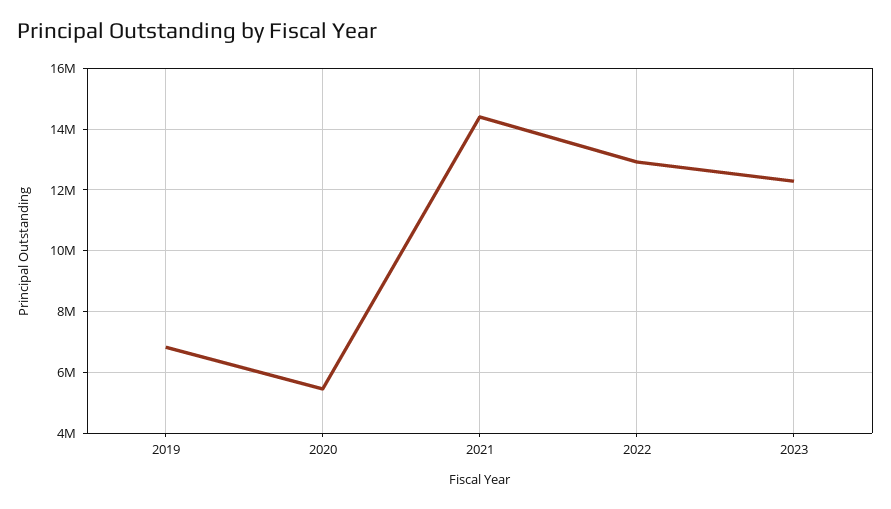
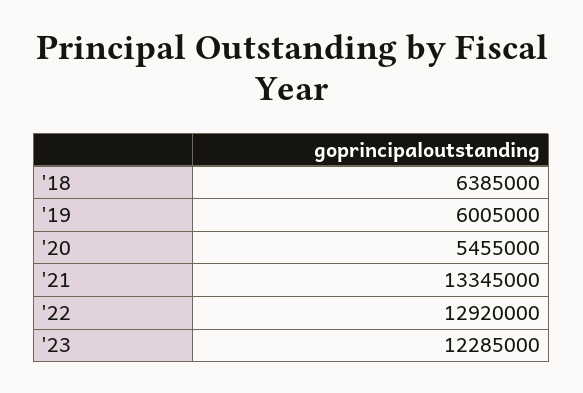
2019: 6800000 -> 6005000
2021: 14400000 -> 13345000
'18: none -> 6385000

